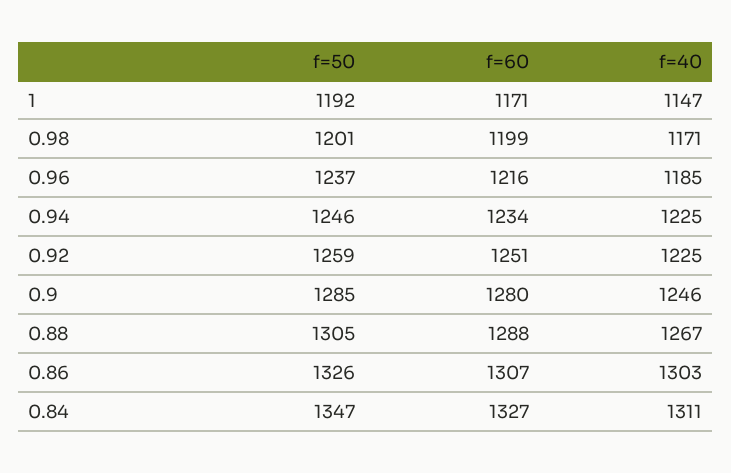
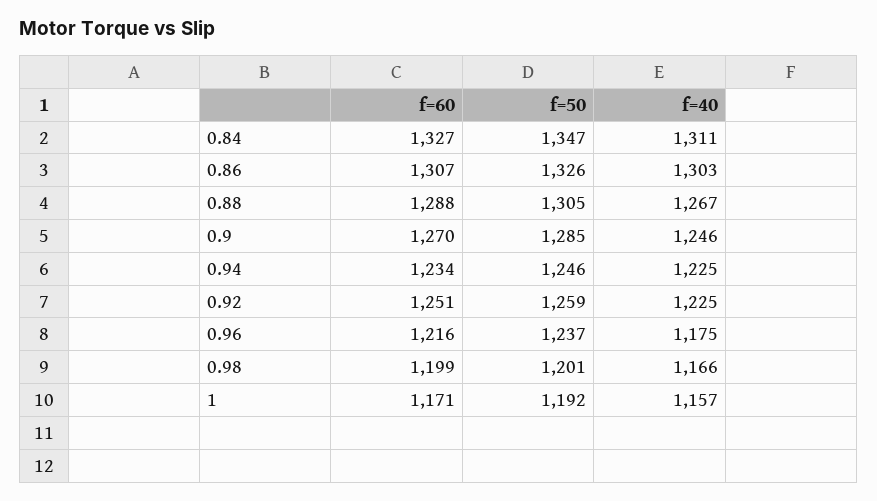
f=40, 1: 1147 -> 1157
f=40, 0.98: 1171 -> 1166
f=40, 0.96: 1185 -> 1175
f=60, 0.9: 1280 -> 1270

